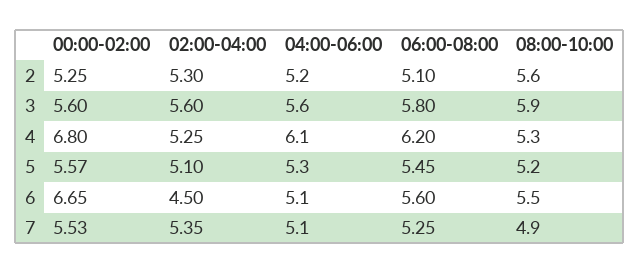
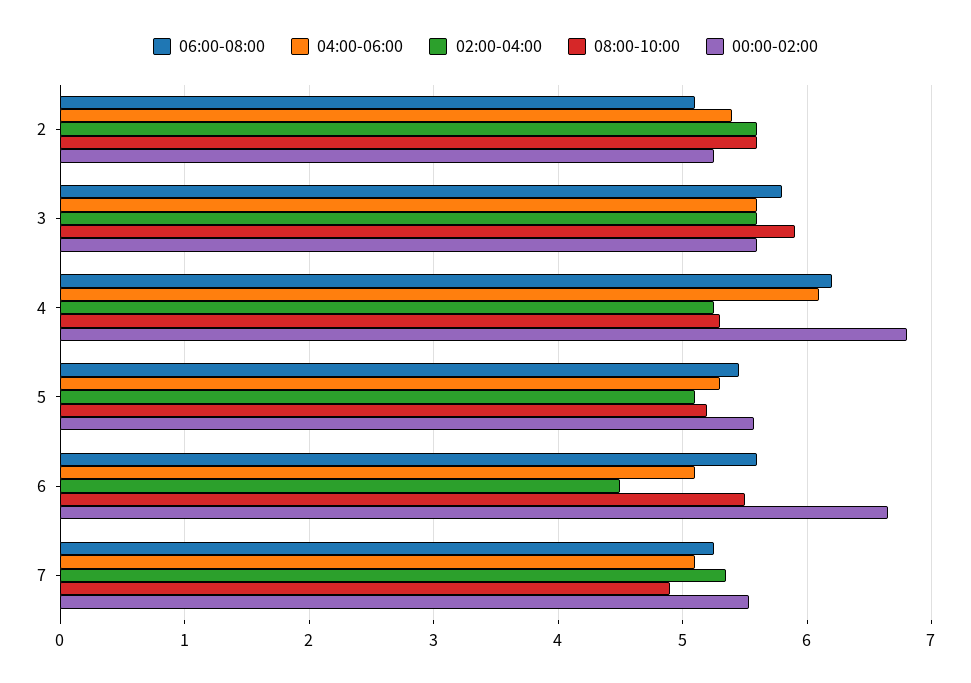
02:00-04:00, 2: 5.3 -> 5.6
04:00-06:00, 2: 5.2 -> 5.4

